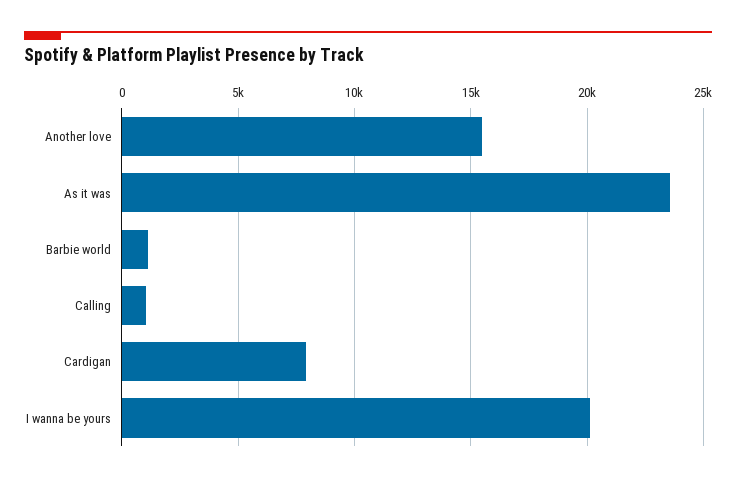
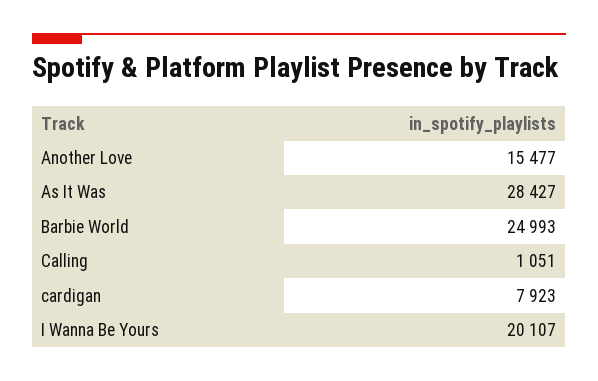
As it was: 23500 -> 28427
Barbie world: 1000 -> 24993

